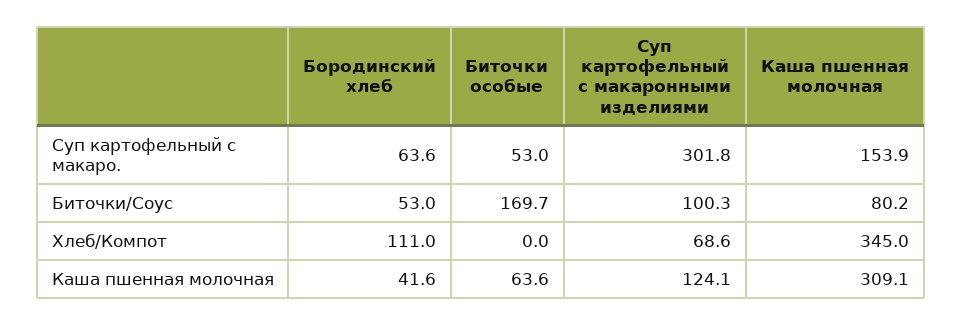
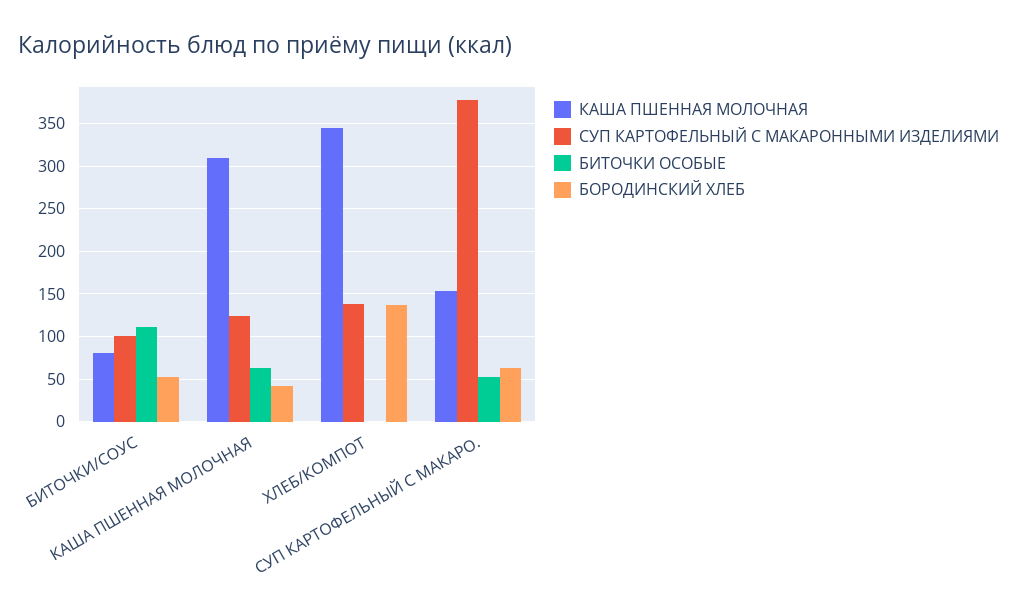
Суп картофельный с макаронными изделиями, Суп картофельный с макаро.: 301.8 -> 380
Биточки особые, Биточки/Соус: 169.7 -> 110
Бородинский хлеб, Хлеб/Компот: 111 -> 140
Суп картофельный с макаронными изделиями, Хлеб/Компот: 68.6 -> 140

